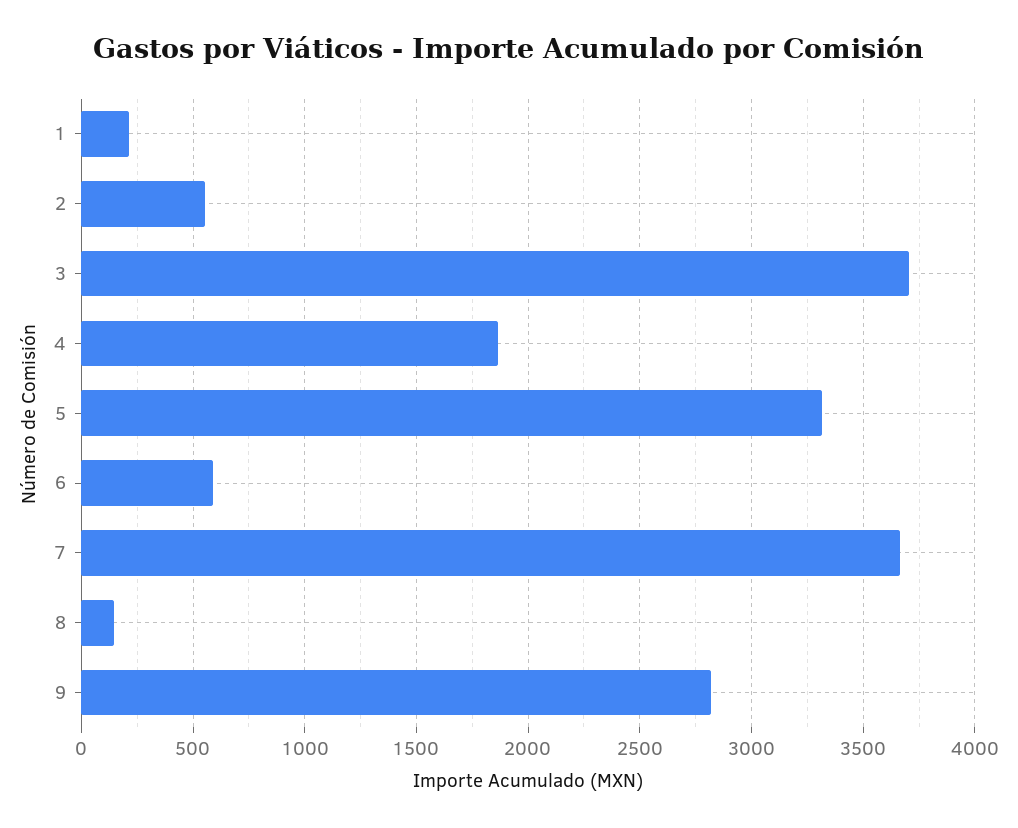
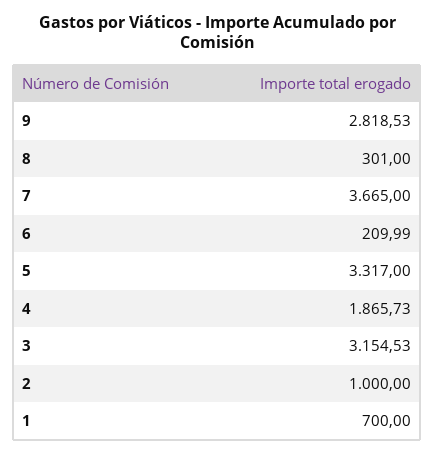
1: 200 -> 700
2: 550 -> 1000
3: 3700 -> 3154.53
6: 600 -> 209.99
8: 150 -> 301

